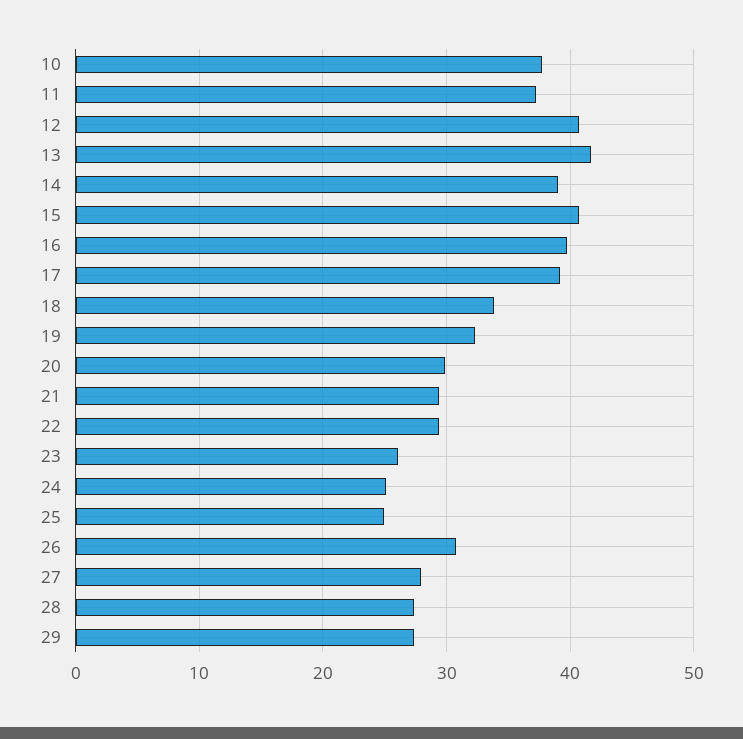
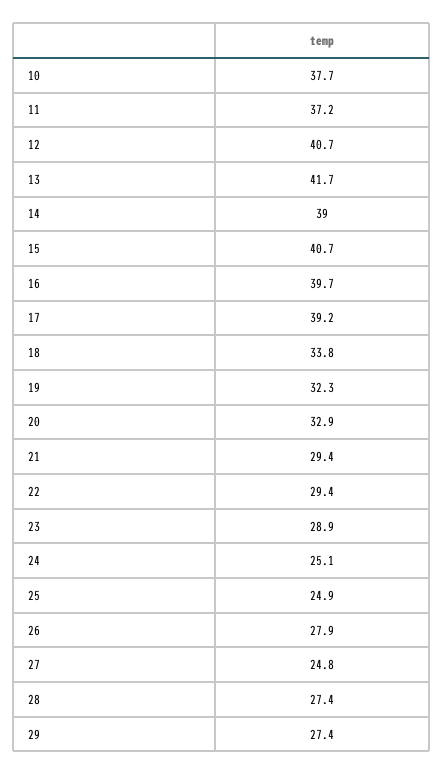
20: 30 -> 32.9
23: 26 -> 28.9
26: 31 -> 27.9
27: 28 -> 24.8

